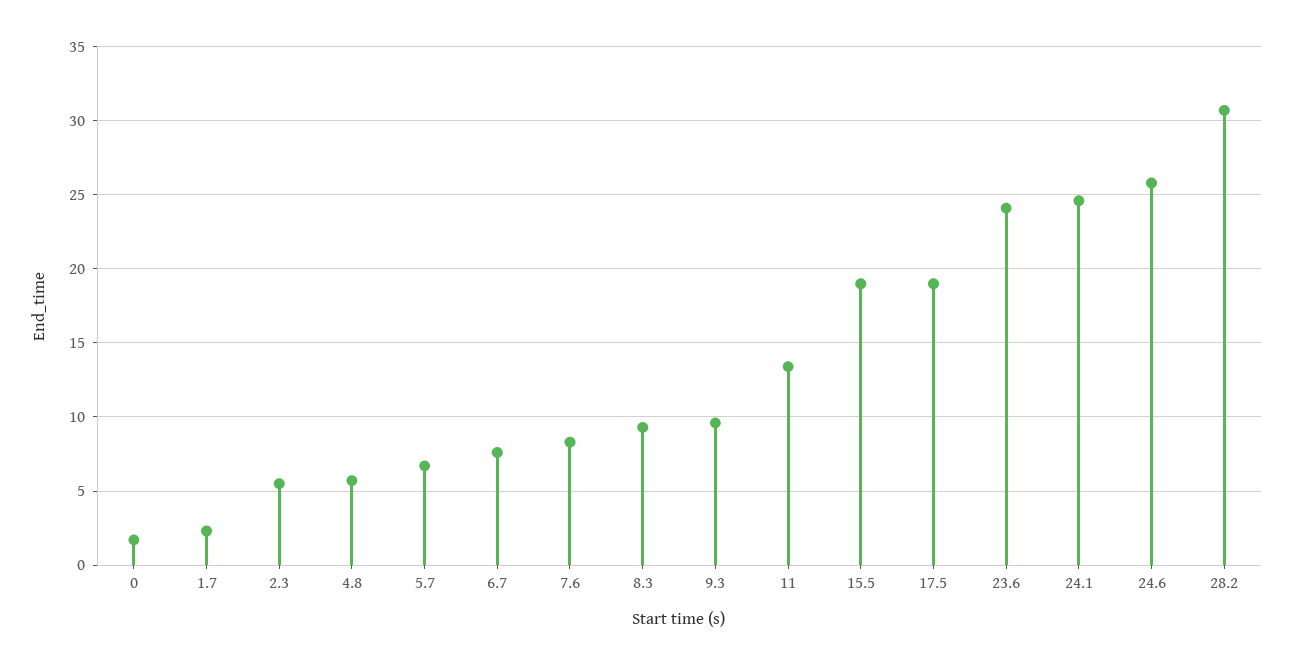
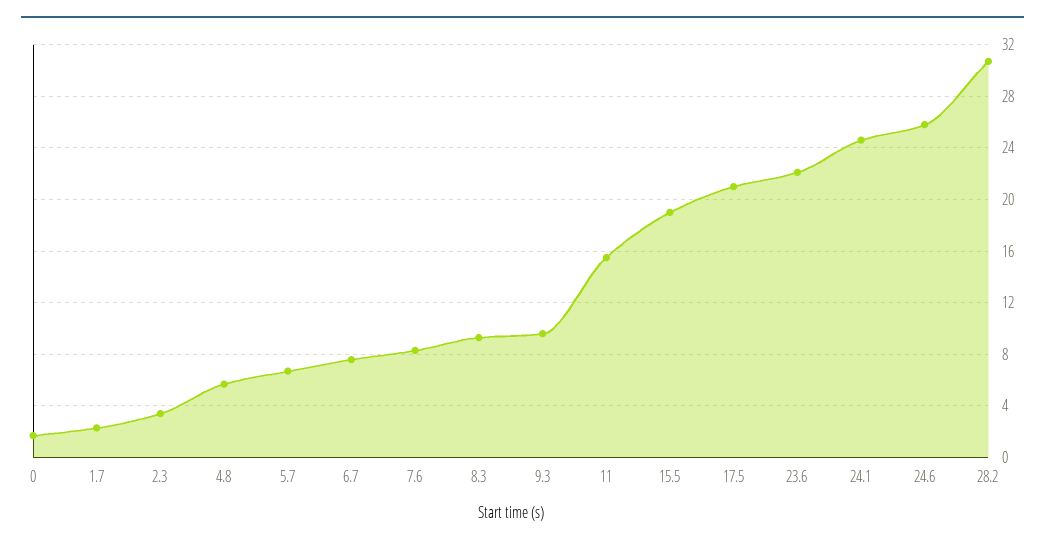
2.3: 5.5 -> 3.5
11: 13.5 -> 15.5
17.5: 19 -> 21
23.6: 24 -> 22

